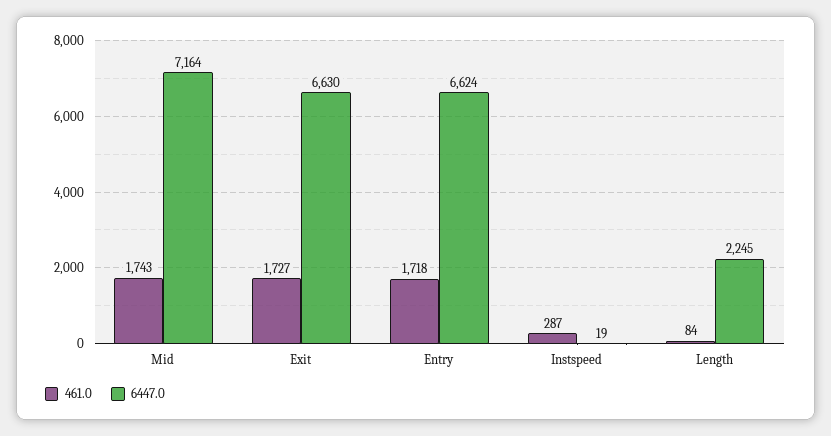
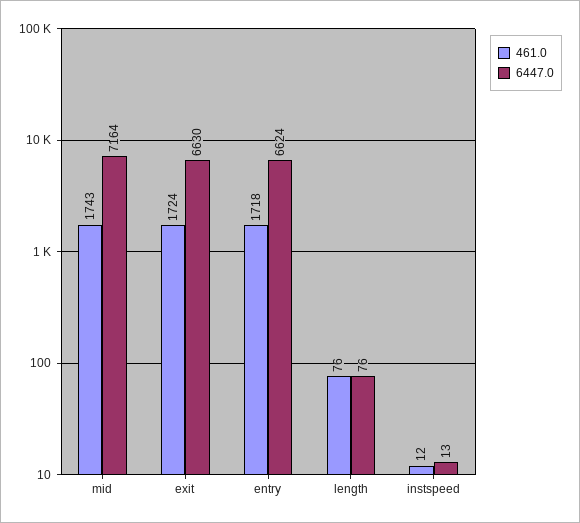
461.0, Exit: 1727 -> 1724
461.0, Instspeed: 287 -> 12
6447.0, Instspeed: 19 -> 13
461.0, Length: 84 -> 76
6447.0, Length: 2245 -> 76

